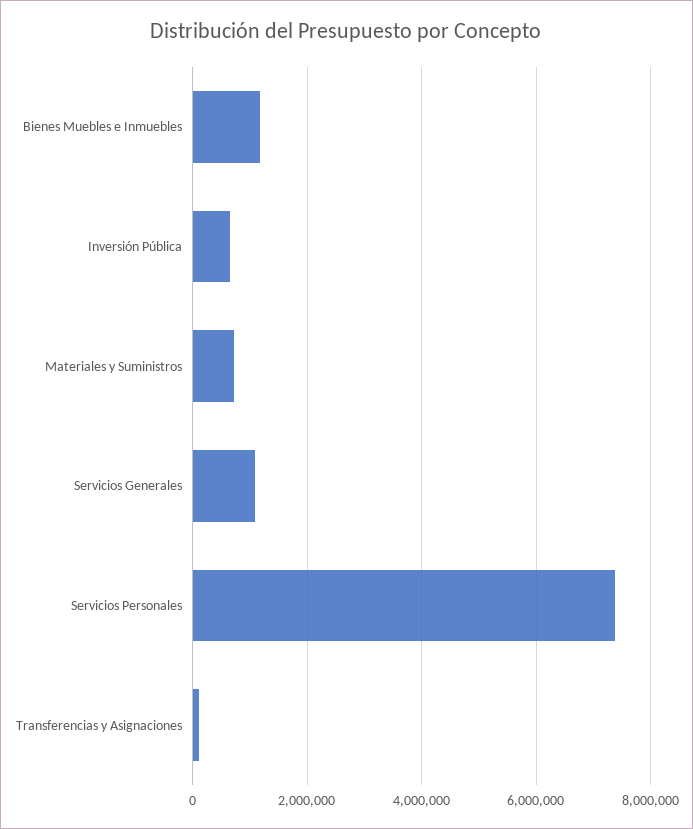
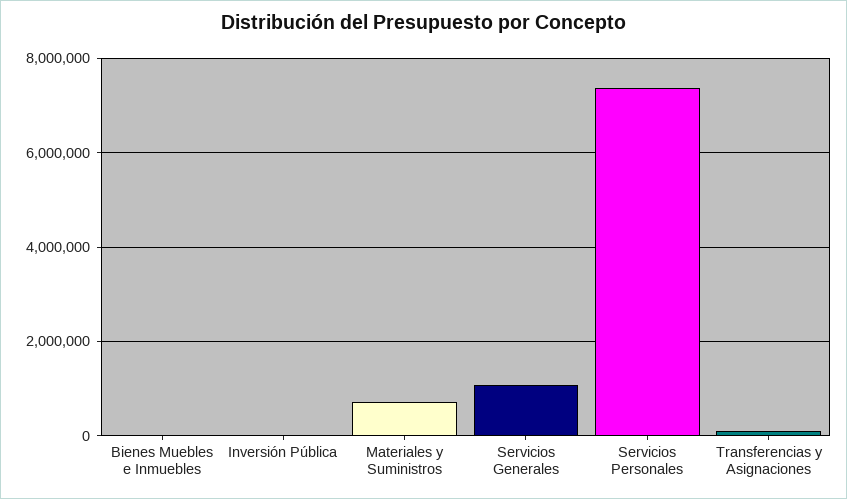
Bienes Muebles e Inmuebles: 1200000 -> 0
Inversión Pública: 600000 -> 0

